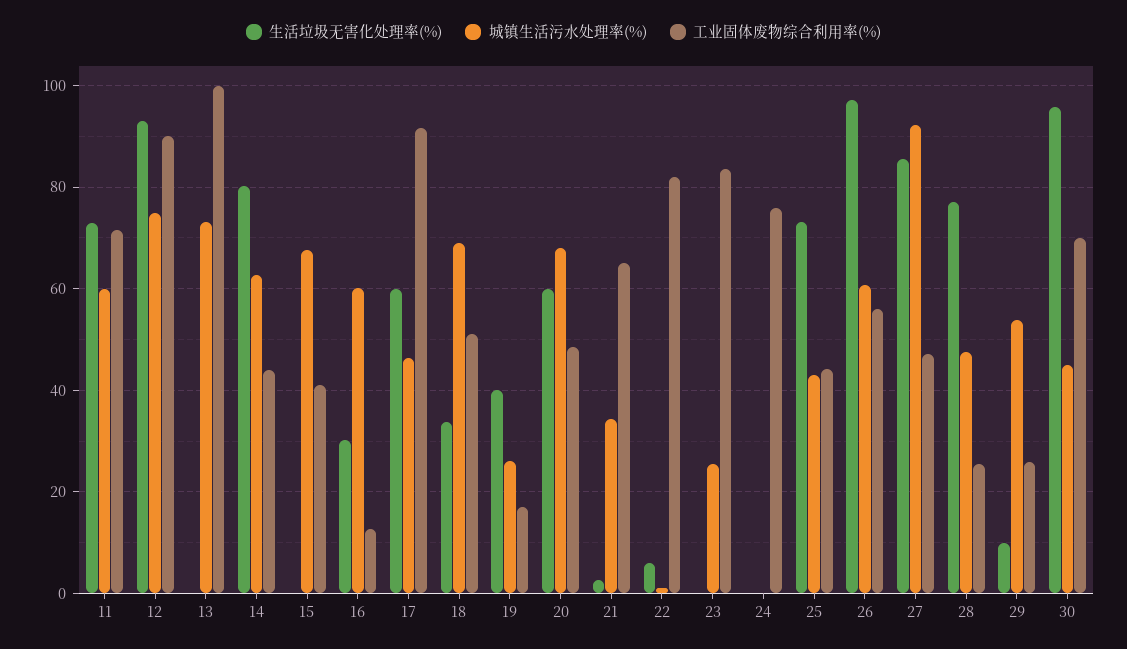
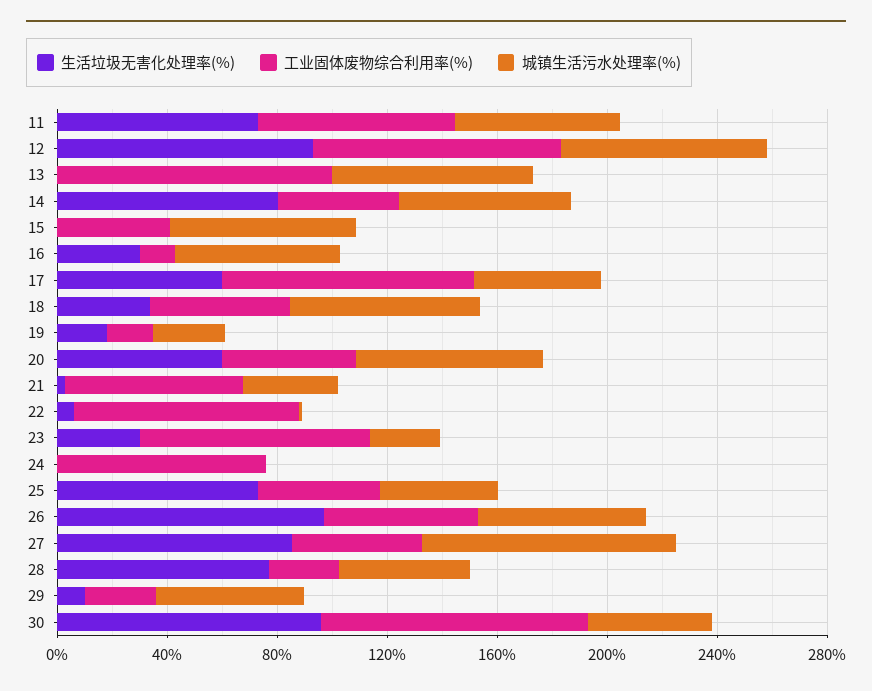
生活垃圾无害化处理率(%), 19: 40 -> 20
生活垃圾无害化处理率(%), 23: 0 -> 30
工业固体废物综合利用率(%), 30: 70 -> 100

